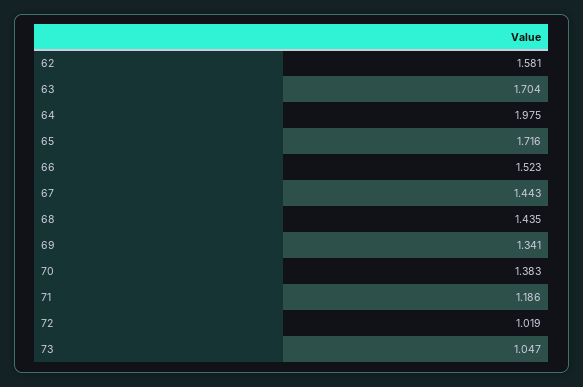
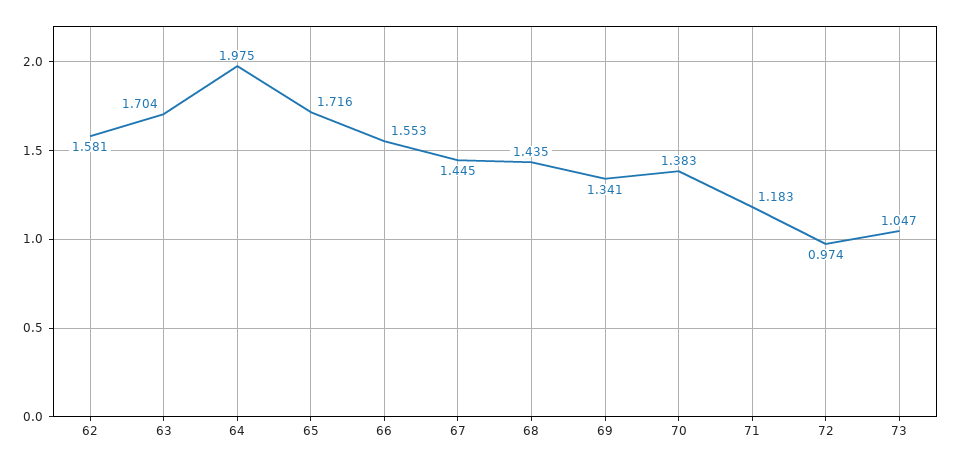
66: 1.523 -> 1.553
67: 1.443 -> 1.445
71: 1.186 -> 1.183
72: 1.019 -> 0.974

